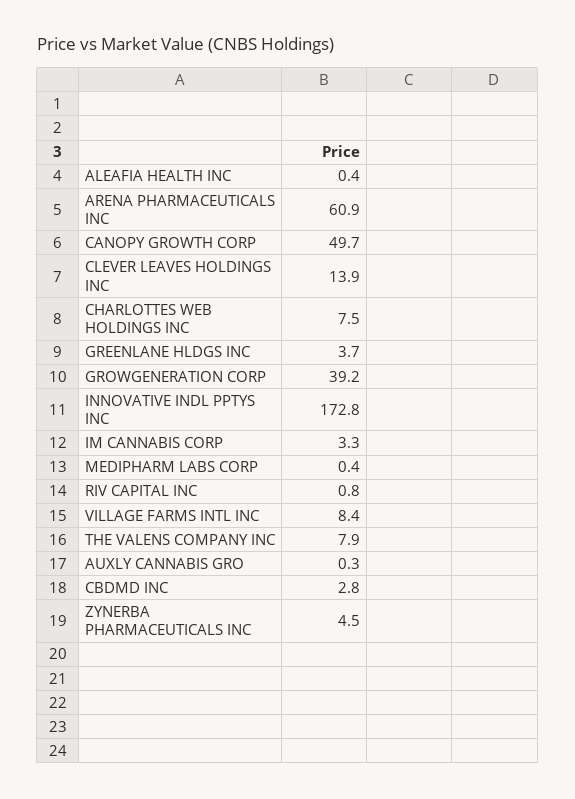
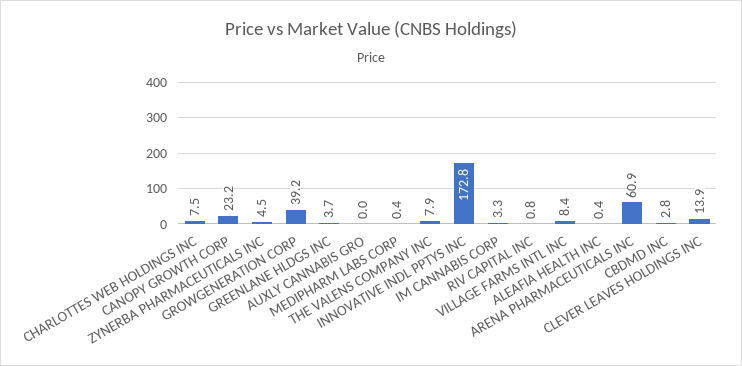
CANOPY GROWTH CORP: 49.7 -> 23.2
AUXLY CANNABIS GRO: 0.3 -> 0

